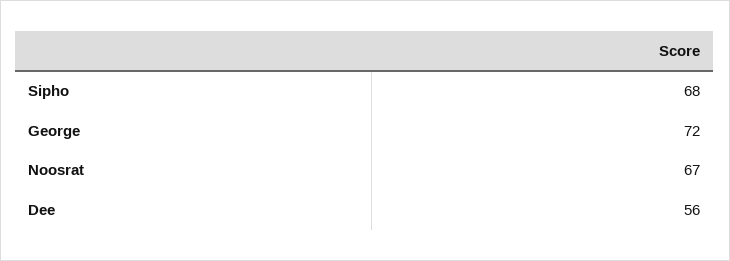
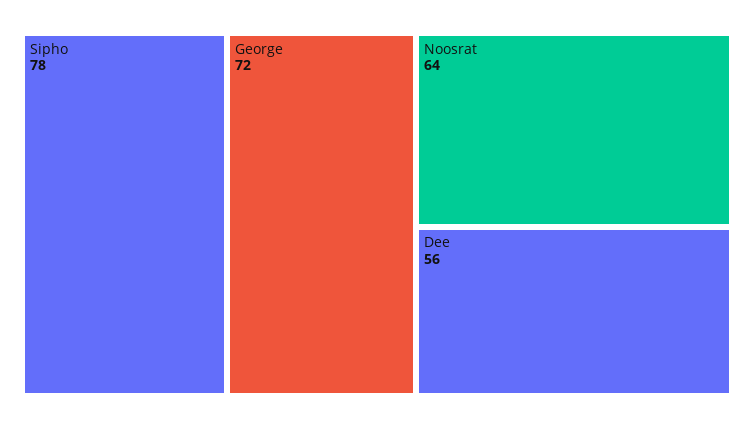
Sipho: 68 -> 78
Noosrat: 67 -> 64

